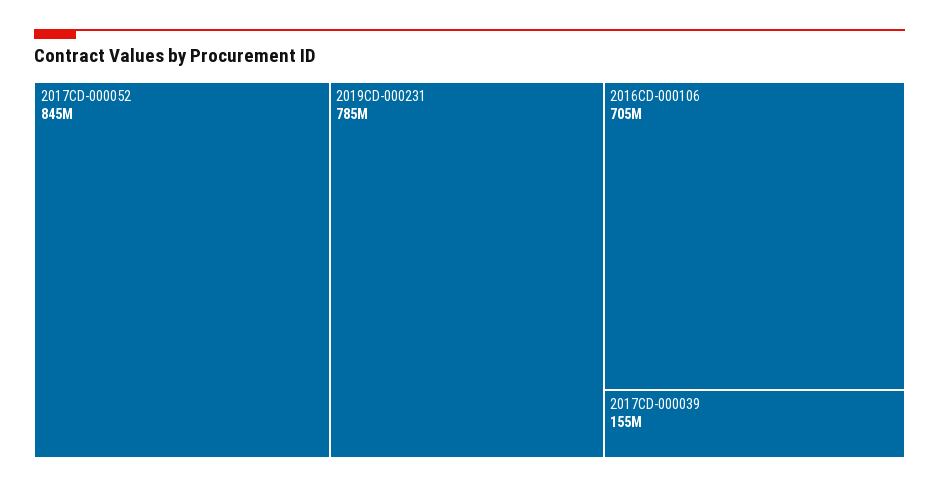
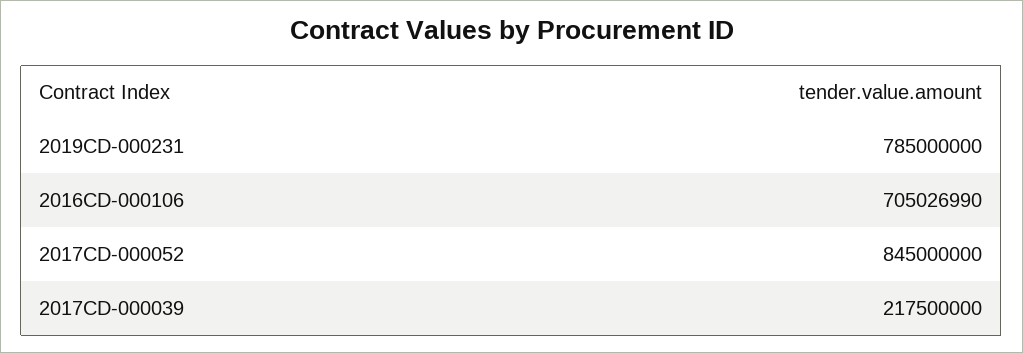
2017CD-000039: 155000000 -> 217500000

